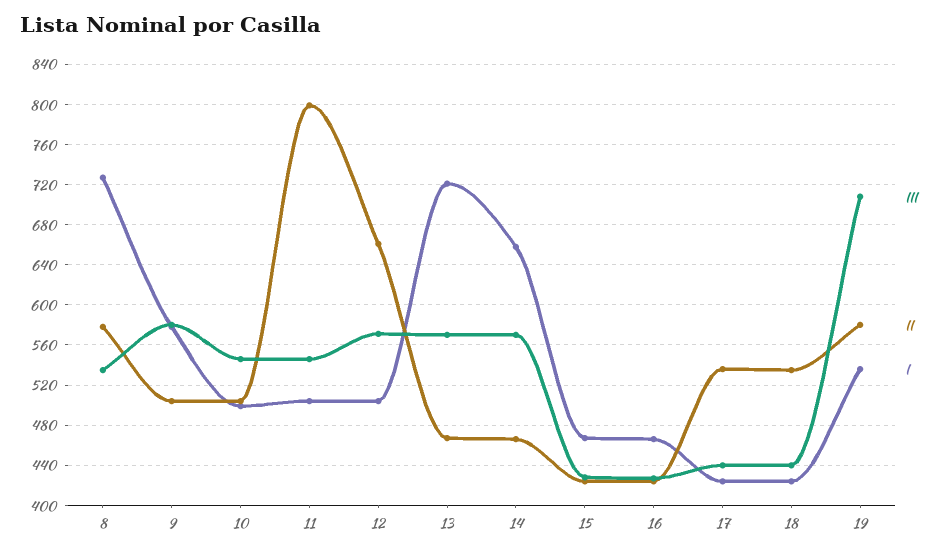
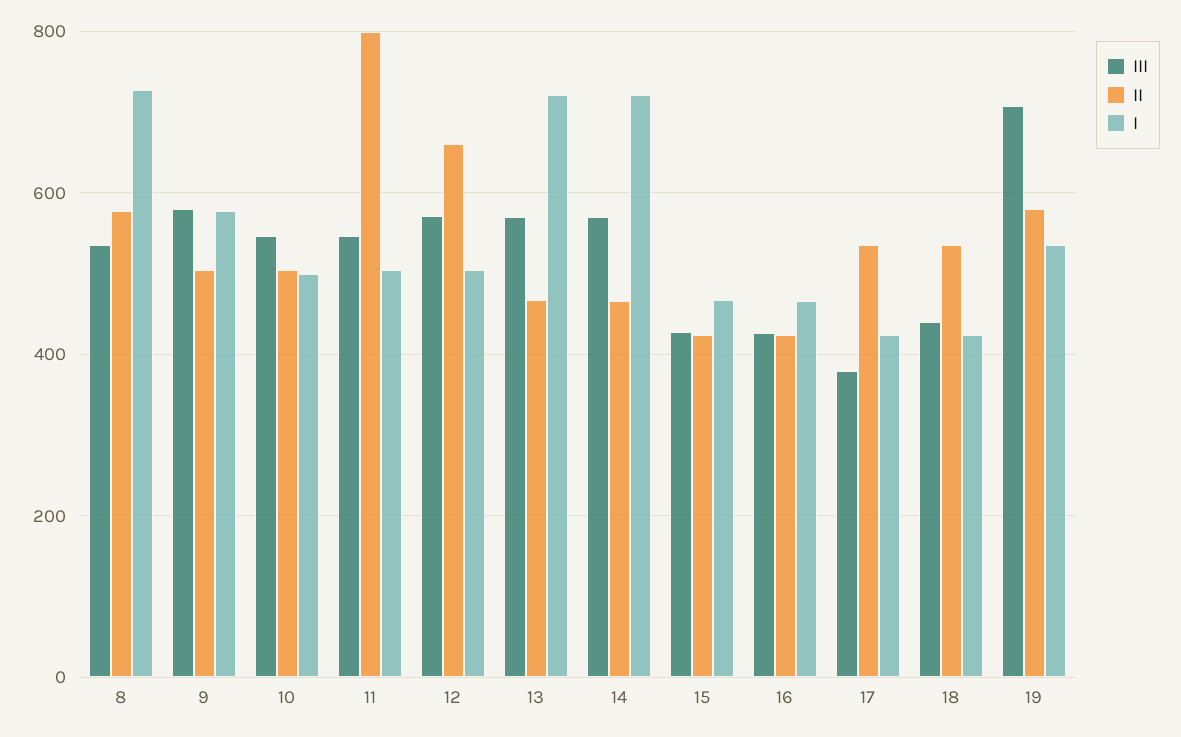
I, 14: 660 -> 720
III, 17: 440 -> 380

